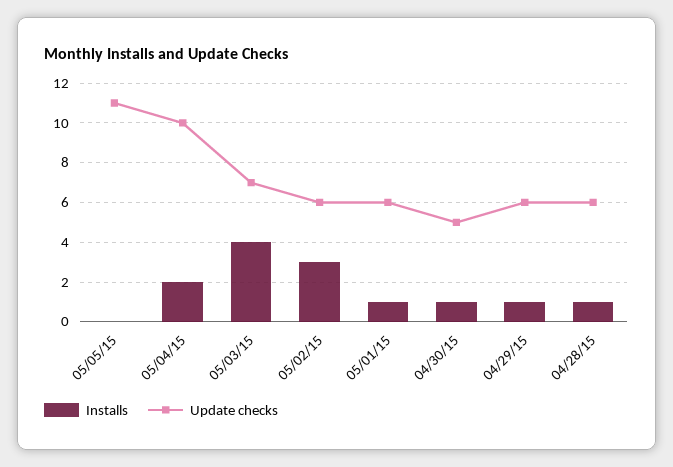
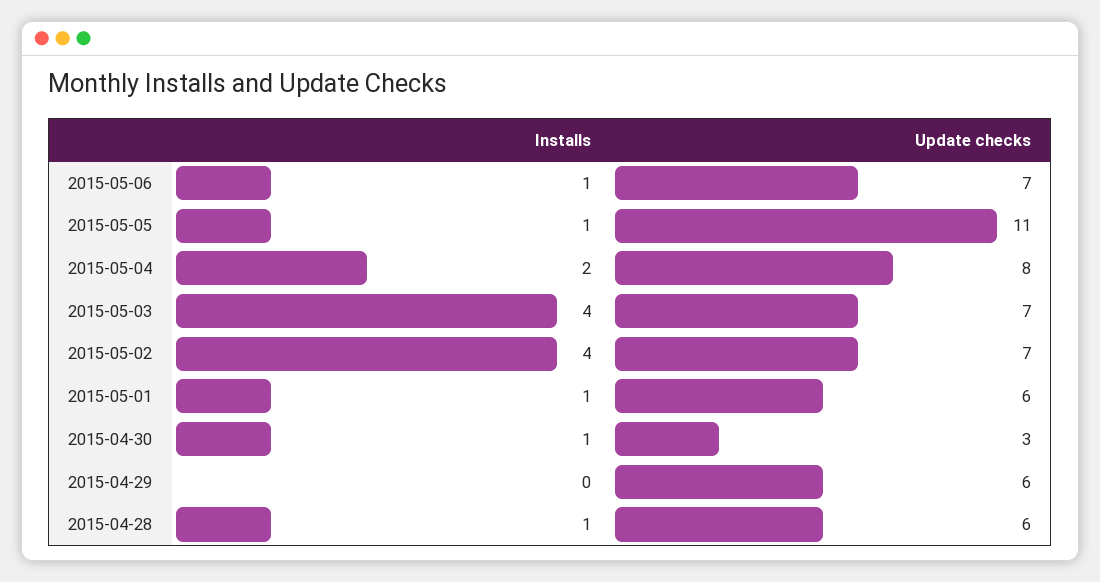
Installs, 05/05/15: 0 -> 1
Update checks, 05/04/15: 10 -> 8
Installs, 05/02/15: 3 -> 4
Update checks, 05/02/15: 6 -> 7
Update checks, 04/30/15: 5 -> 3
Installs, 04/29/15: 1 -> 0
Installs, 2015-05-06: none -> 1
Update checks, 2015-05-06: none -> 7

